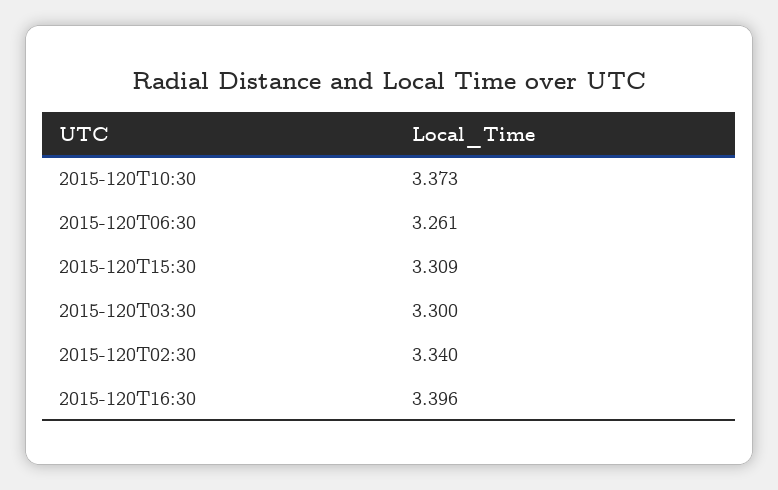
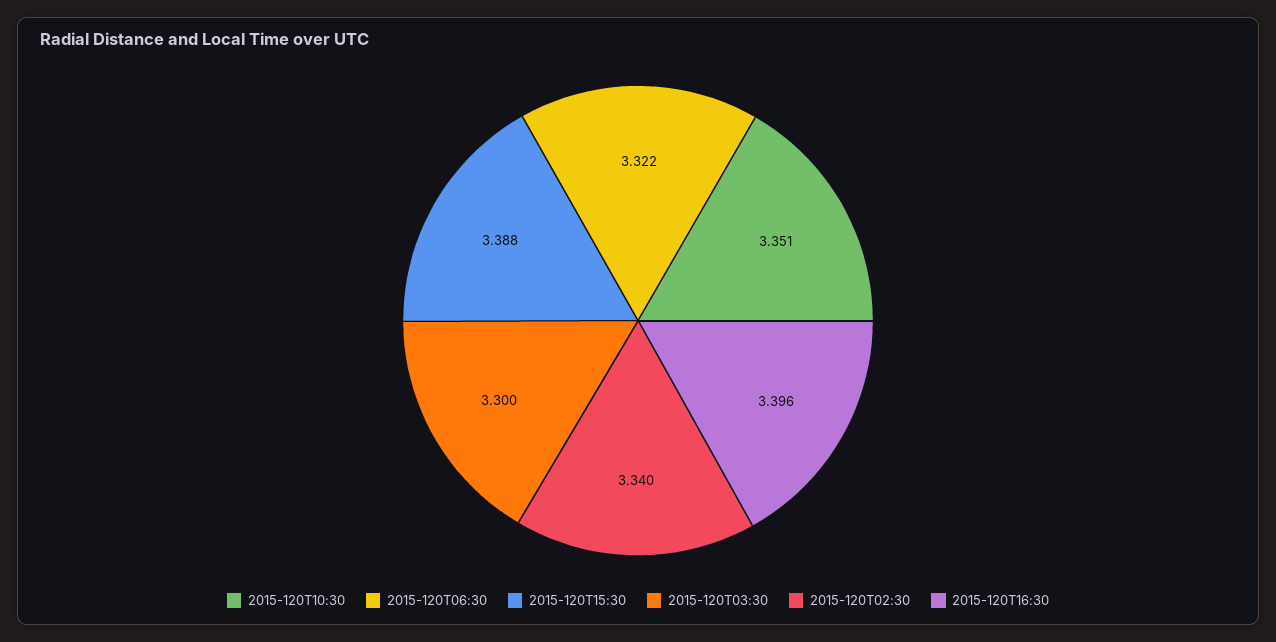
2015-120T10:30: 3.373 -> 3.351
2015-120T06:30: 3.261 -> 3.322
2015-120T15:30: 3.309 -> 3.388

